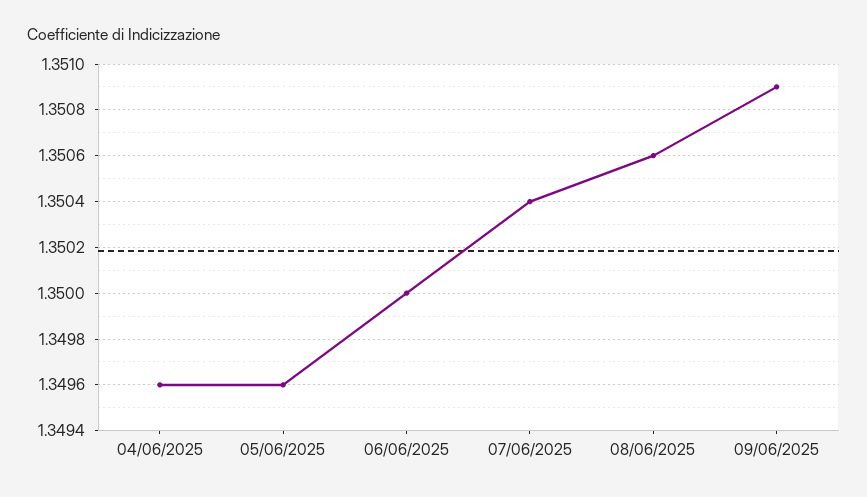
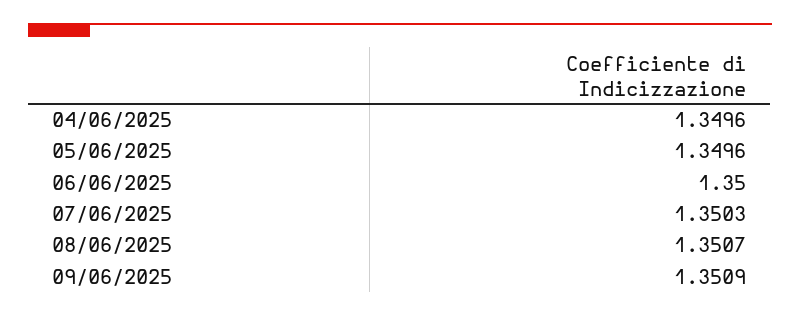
07/06/2025: 1.3504 -> 1.3503
08/06/2025: 1.3506 -> 1.3507

